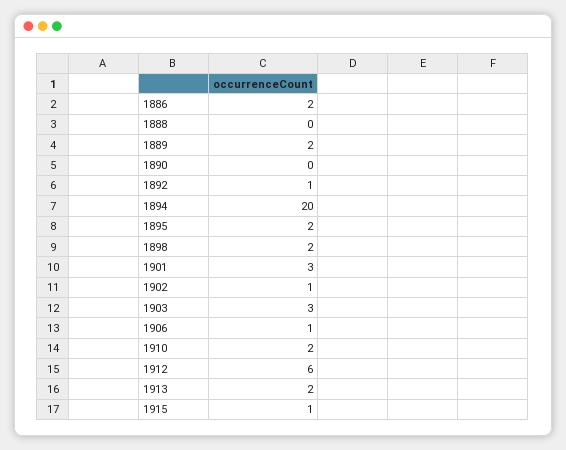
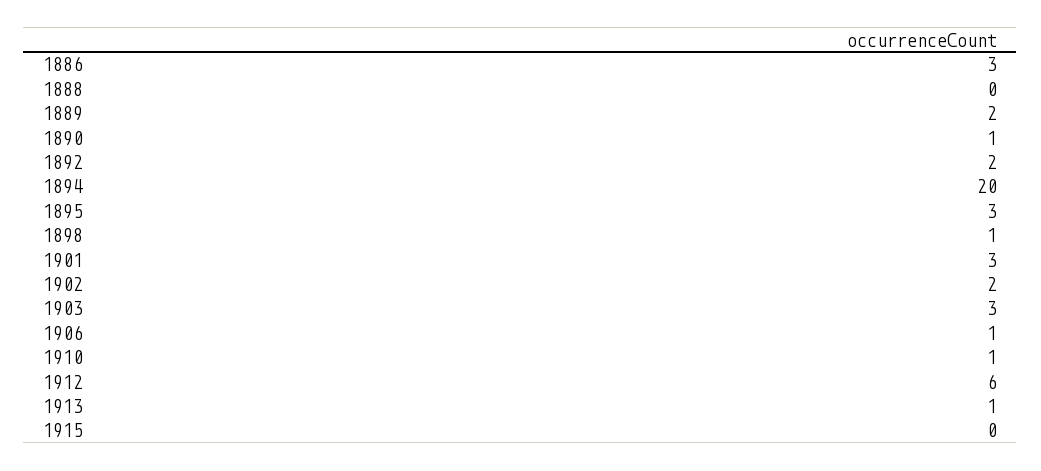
1886: 2 -> 3
1890: 0 -> 1
1892: 1 -> 2
1895: 2 -> 3
1898: 2 -> 1
1902: 1 -> 2
1910: 2 -> 1
1913: 2 -> 1
1915: 1 -> 0

